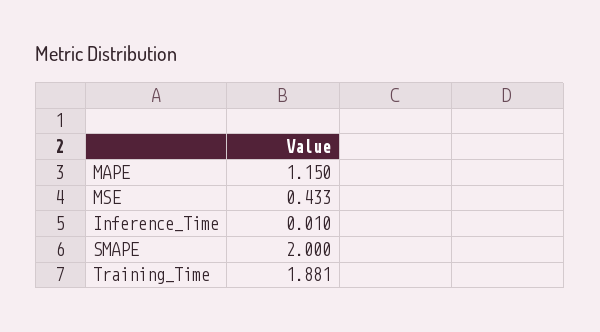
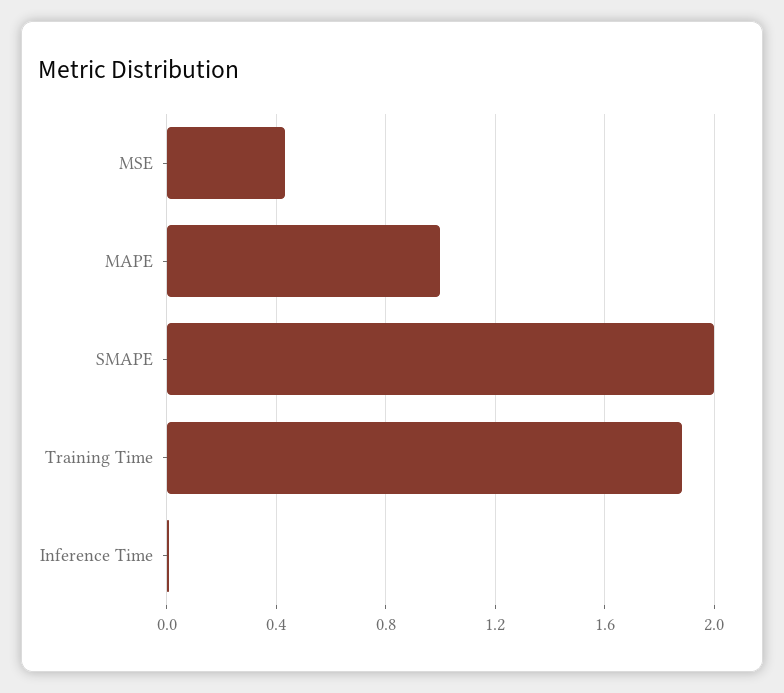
MAPE: 1.15 -> 1

